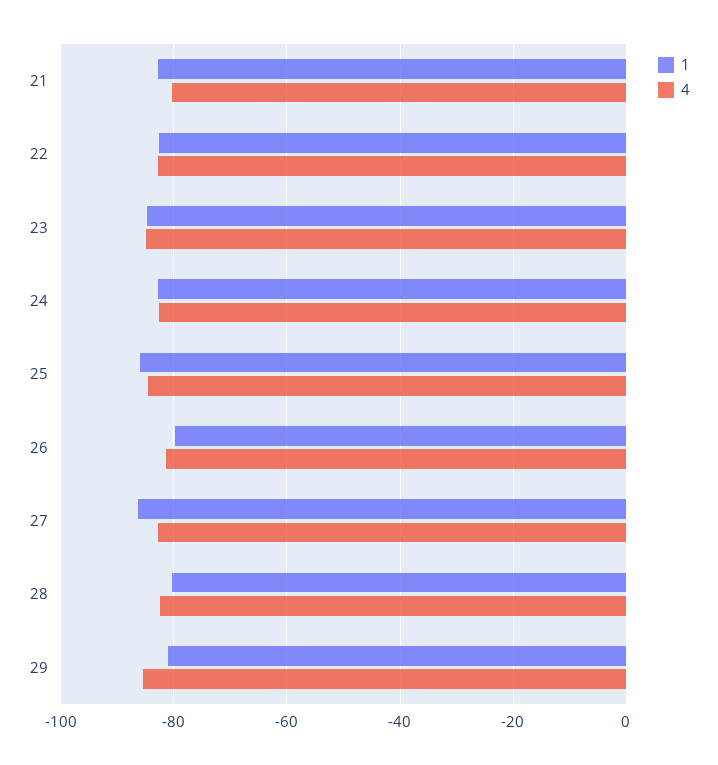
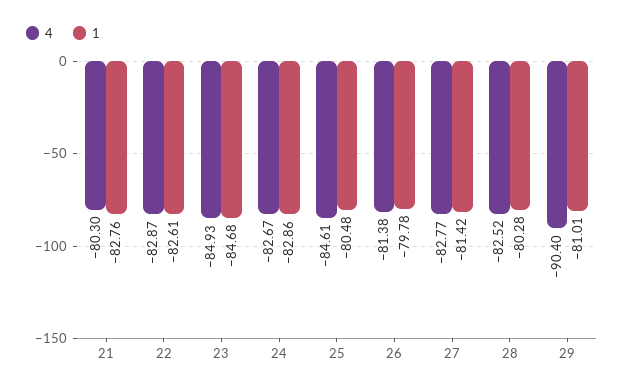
1, 25: -86 -> -80.48
1, 27: -86 -> -81.42
4, 29: -86 -> -90.4

